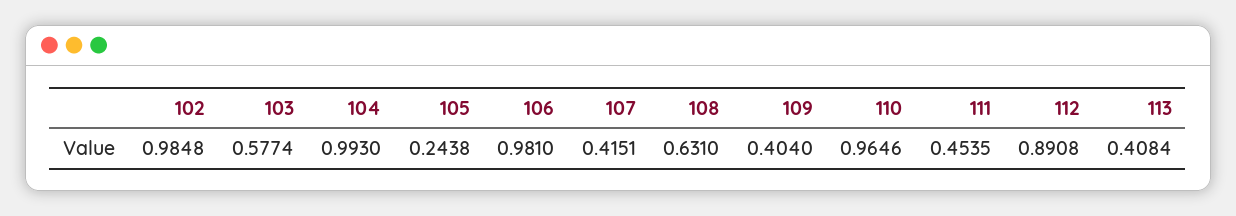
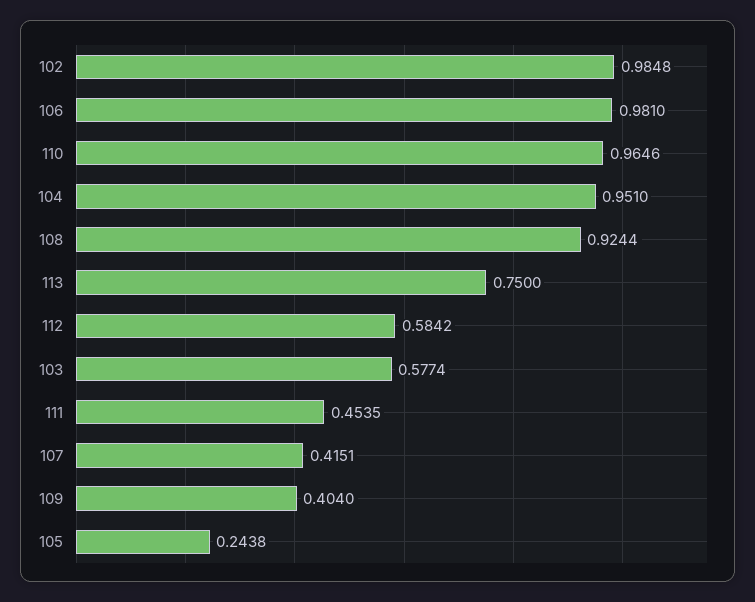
104: 0.993 -> 0.951
108: 0.631 -> 0.9244
112: 0.8908 -> 0.5842
113: 0.4084 -> 0.75

